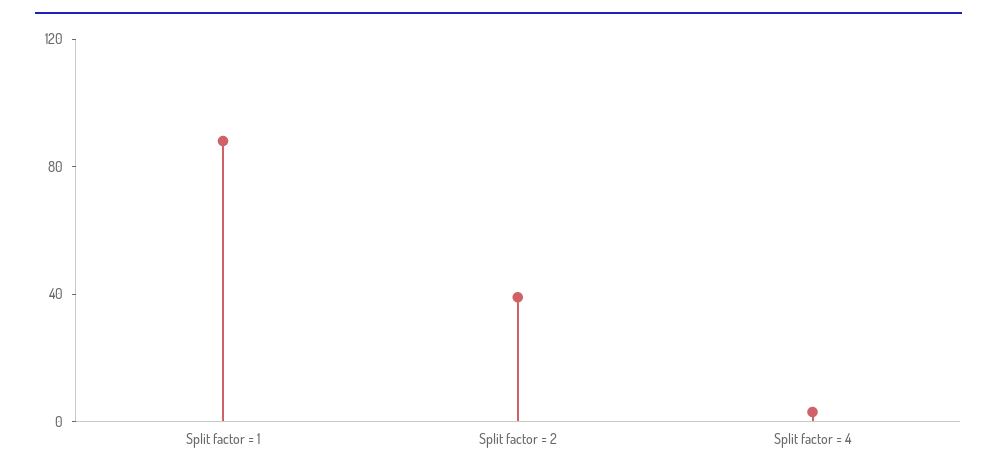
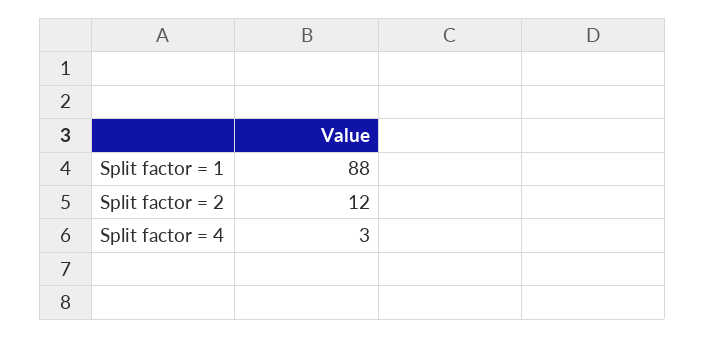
Split factor = 2: 40 -> 12

